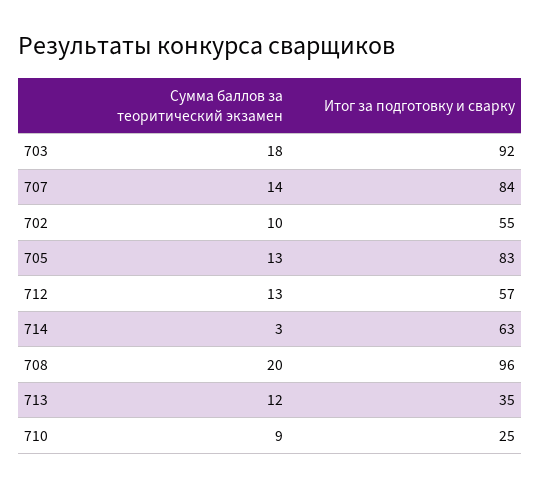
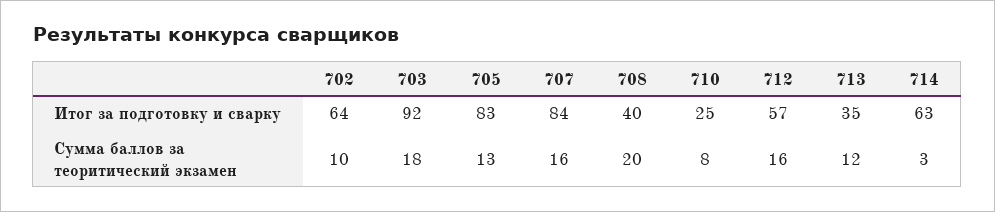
Сумма баллов за теоритический экзамен, 707: 14 -> 16
Итог за подготовку и сварку, 702: 55 -> 64
Сумма баллов за теоритический экзамен, 712: 13 -> 16
Итог за подготовку и сварку, 708: 96 -> 40
Сумма баллов за теоритический экзамен, 710: 9 -> 8

